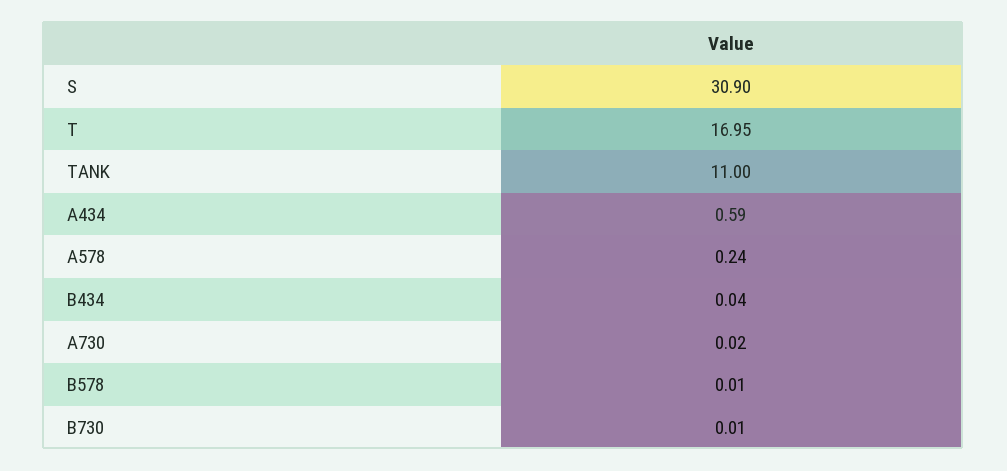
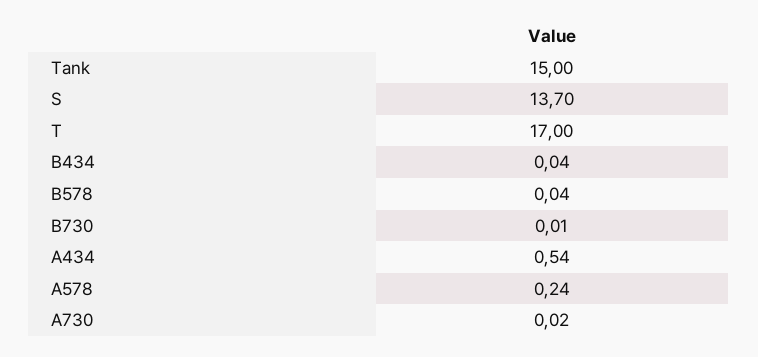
S: 30.9 -> 13.7
T: 16.95 -> 17
TANK: 11 -> 15
A434: 0.59 -> 0.54
B578: 0.01 -> 0.04

